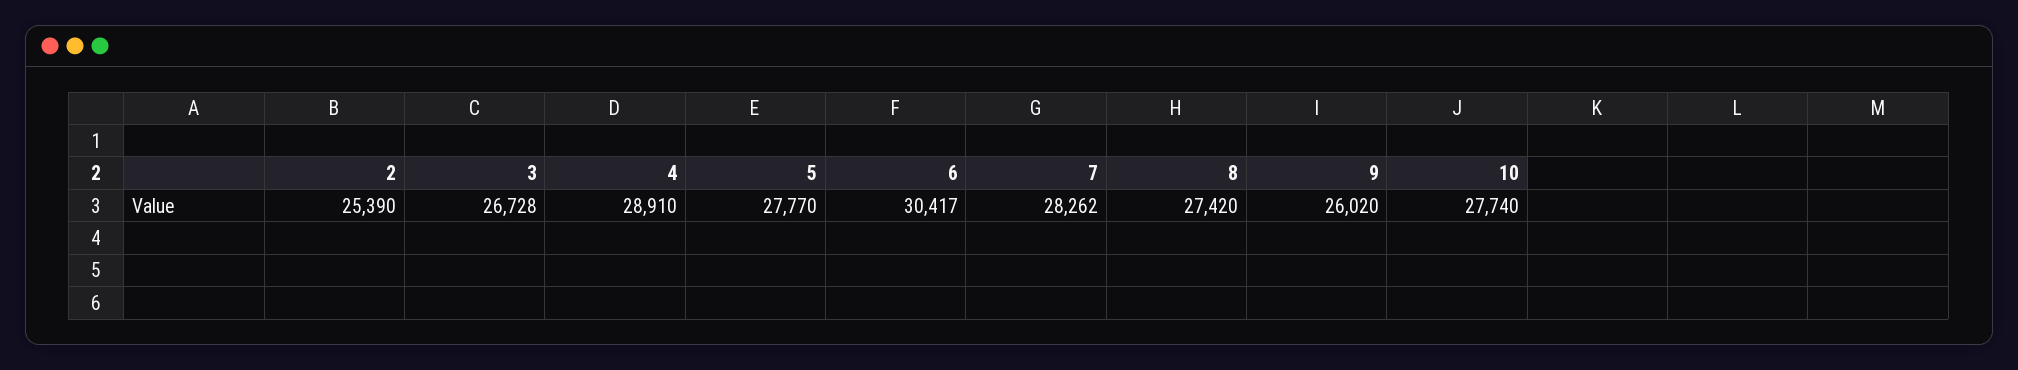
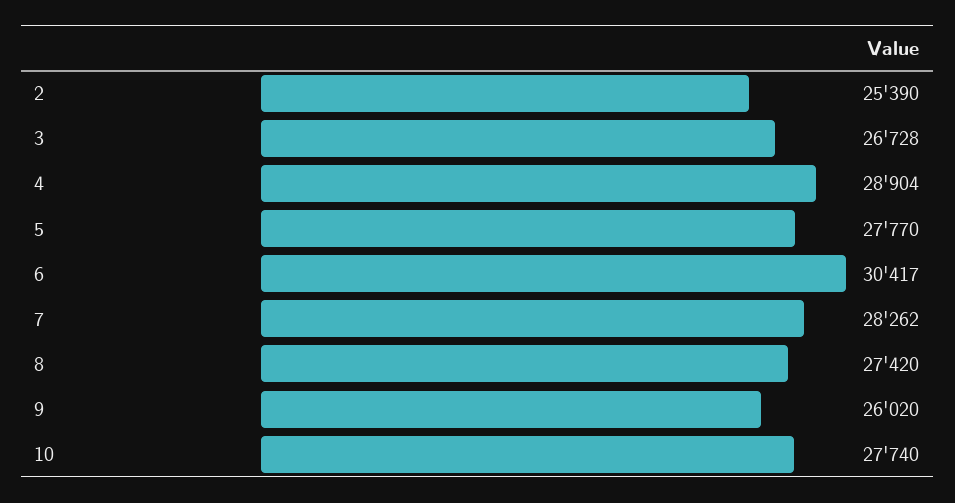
4: 28910 -> 28904

